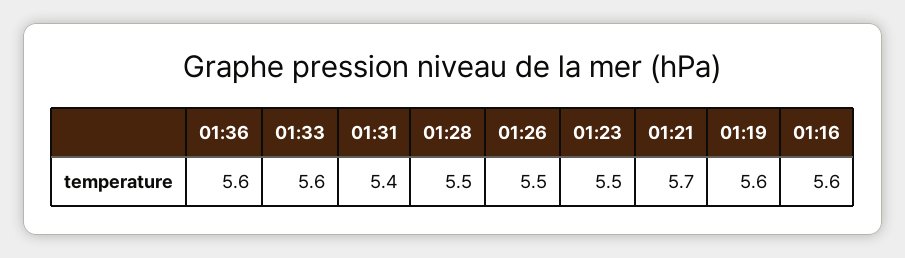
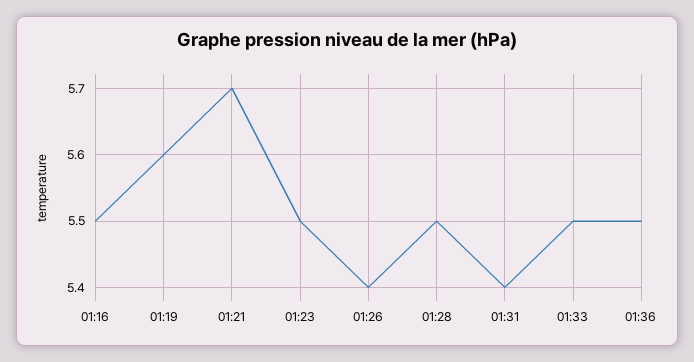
01:36: 5.6 -> 5.5
01:33: 5.6 -> 5.5
01:26: 5.5 -> 5.4
01:16: 5.6 -> 5.5

